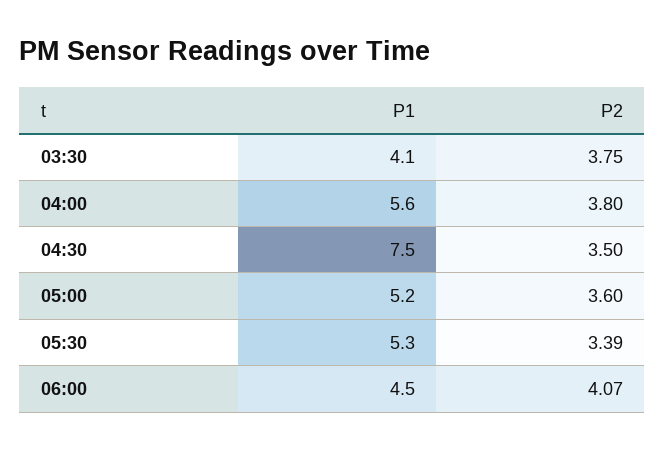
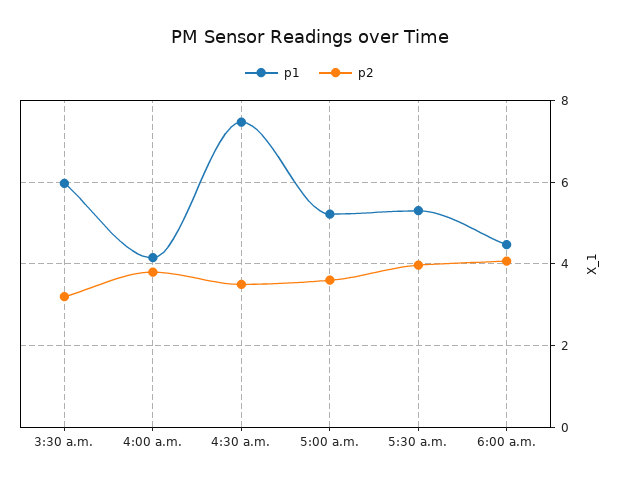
P1, 03:30: 4.1 -> 6
P2, 03:30: 3.75 -> 3.2
P1, 04:00: 5.6 -> 4.2
P2, 05:30: 3.39 -> 4

